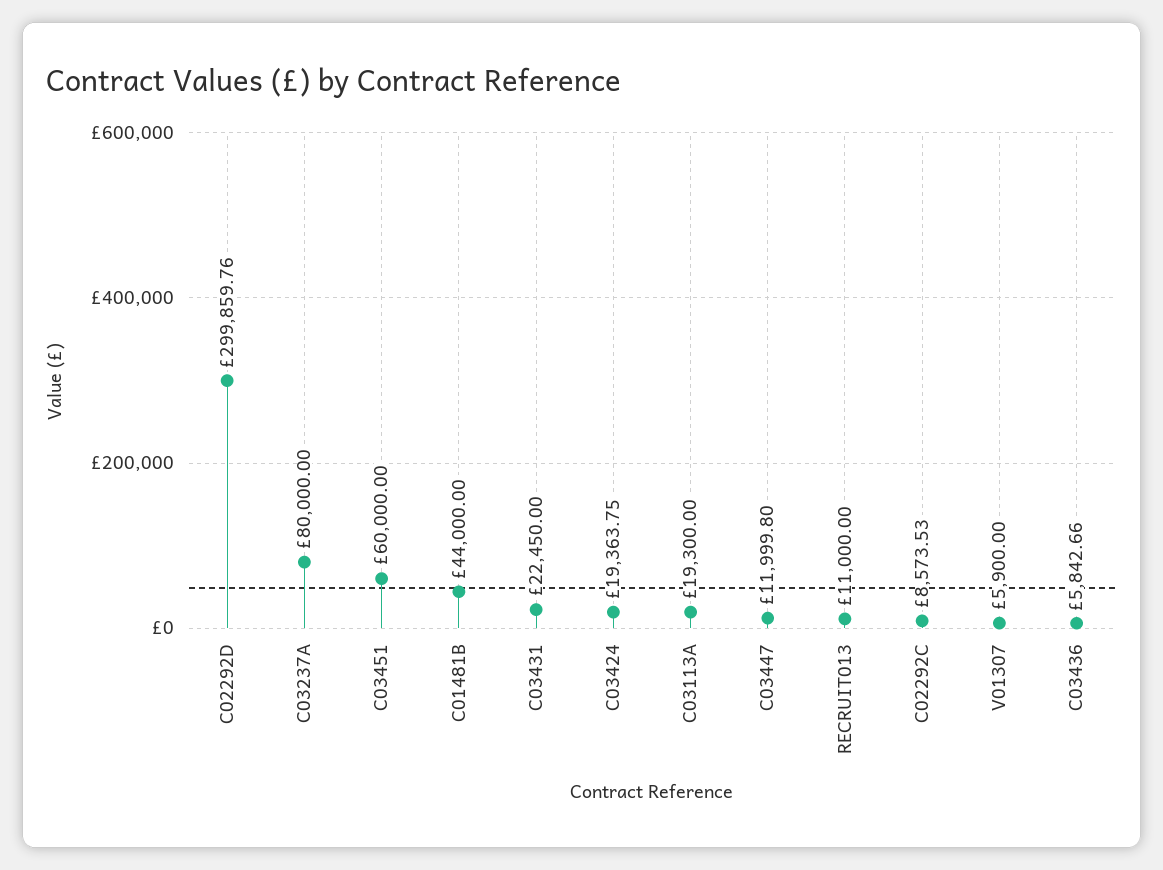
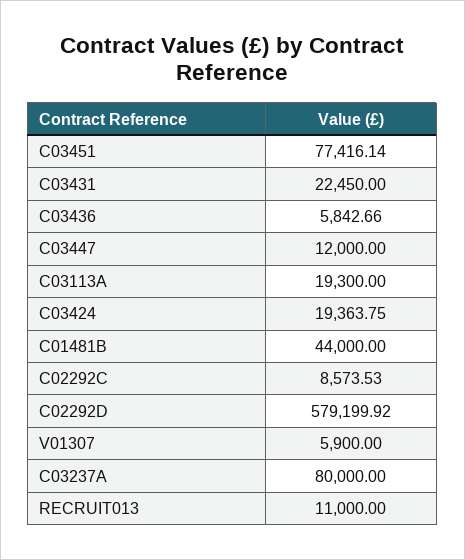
C02292D: 299859.76 -> 579199.92
C03451: 60000 -> 77416.14
C03447: 11999.8 -> 12000

